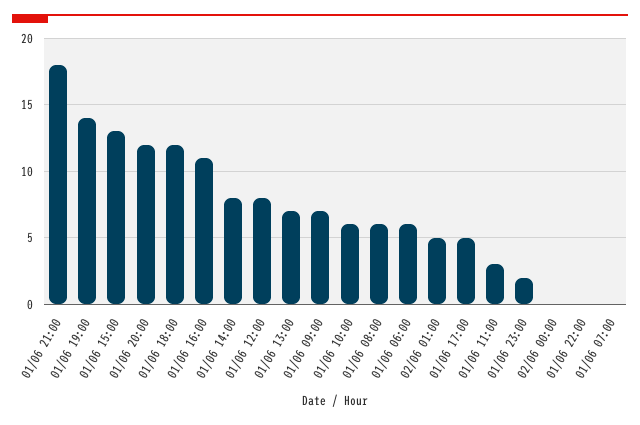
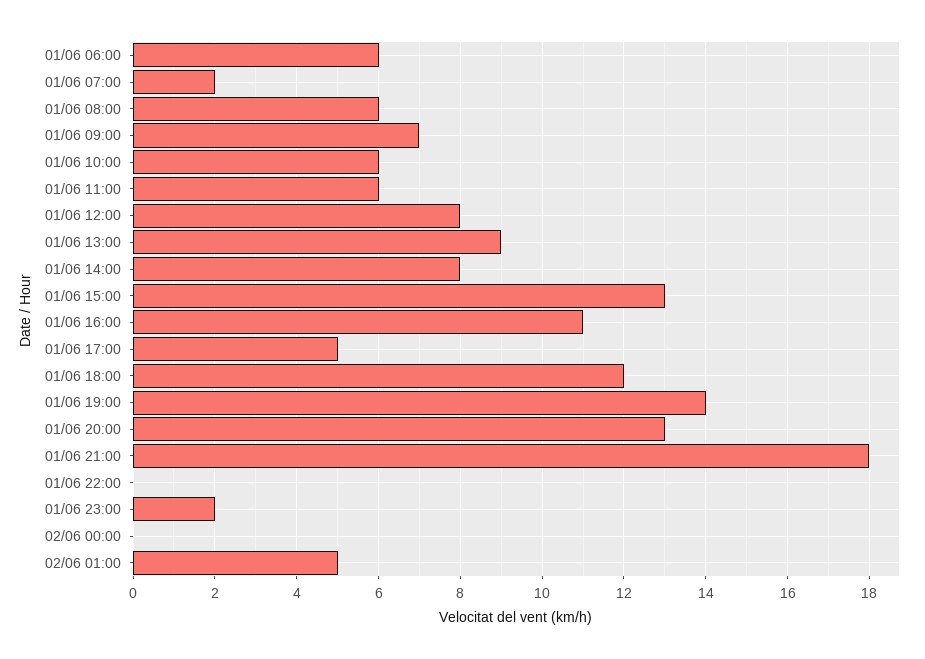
01/06 20:00: 12 -> 13
01/06 13:00: 7 -> 9
01/06 11:00: 3 -> 6
01/06 07:00: 0 -> 2

